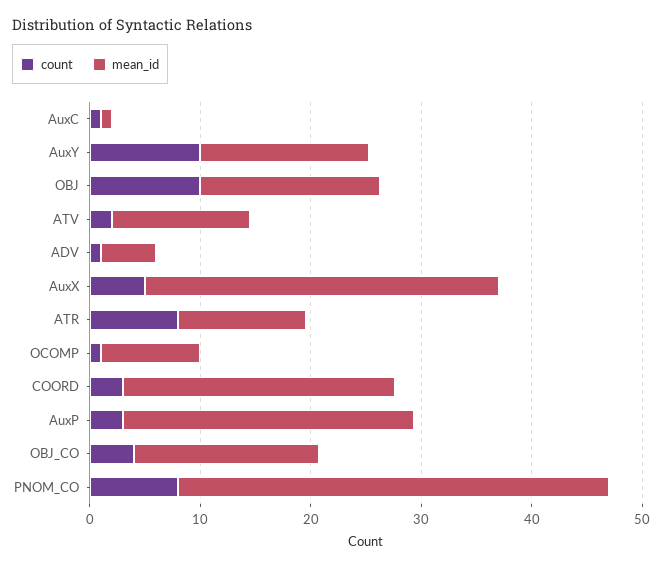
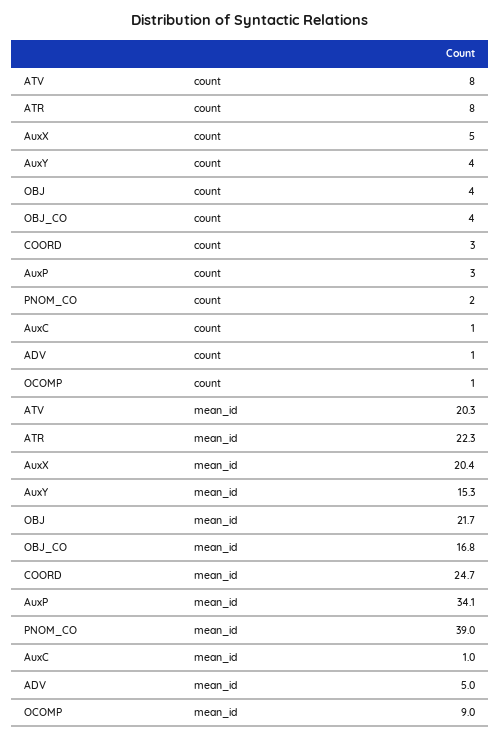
count, AuxY: 10 -> 4
count, OBJ: 10 -> 4
mean_id, OBJ: 16 -> 21.7
count, ATV: 2 -> 8
mean_id, ATV: 12 -> 20.3
mean_id, AuxX: 32 -> 20.4
mean_id, ATR: 12 -> 22.3
mean_id, AuxP: 26 -> 34.1
count, PNOM_CO: 8 -> 2

